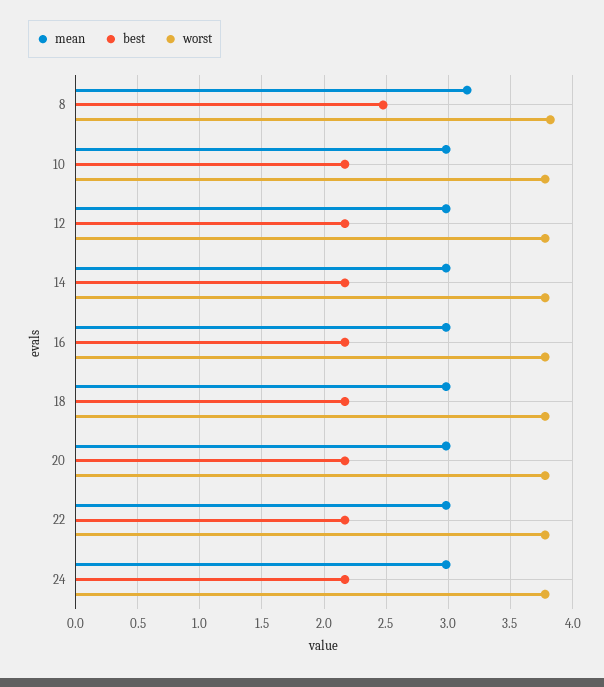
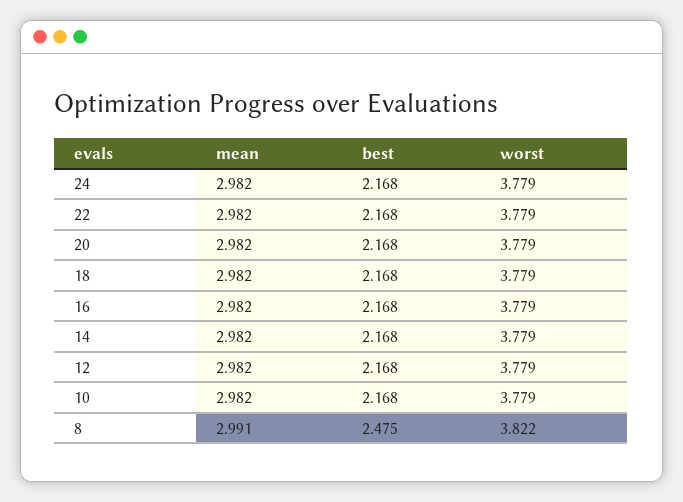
mean, 8: 3.15 -> 2.991

